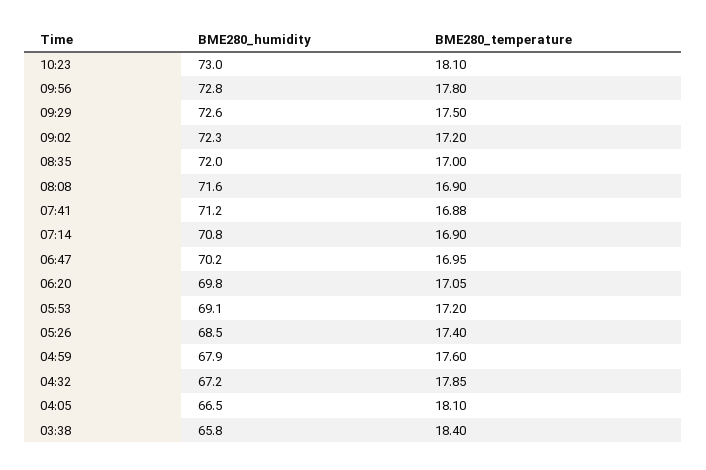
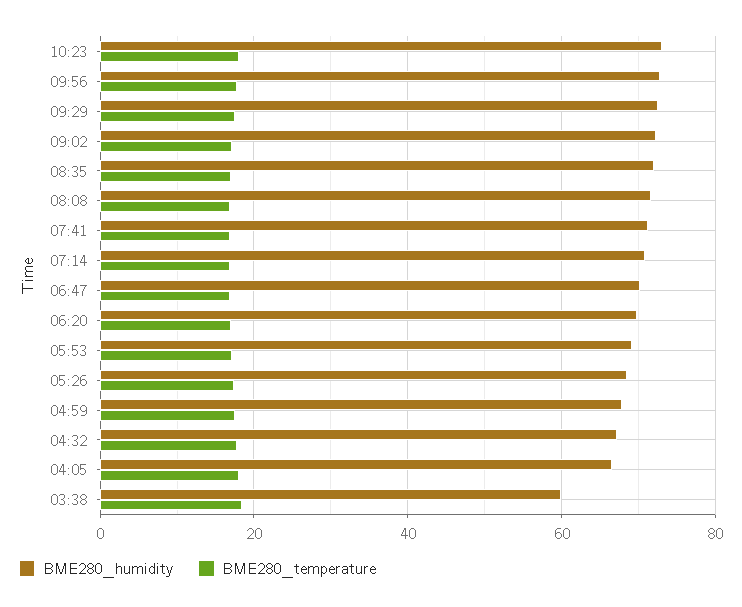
BME280_humidity, 03:38: 65.8 -> 60

